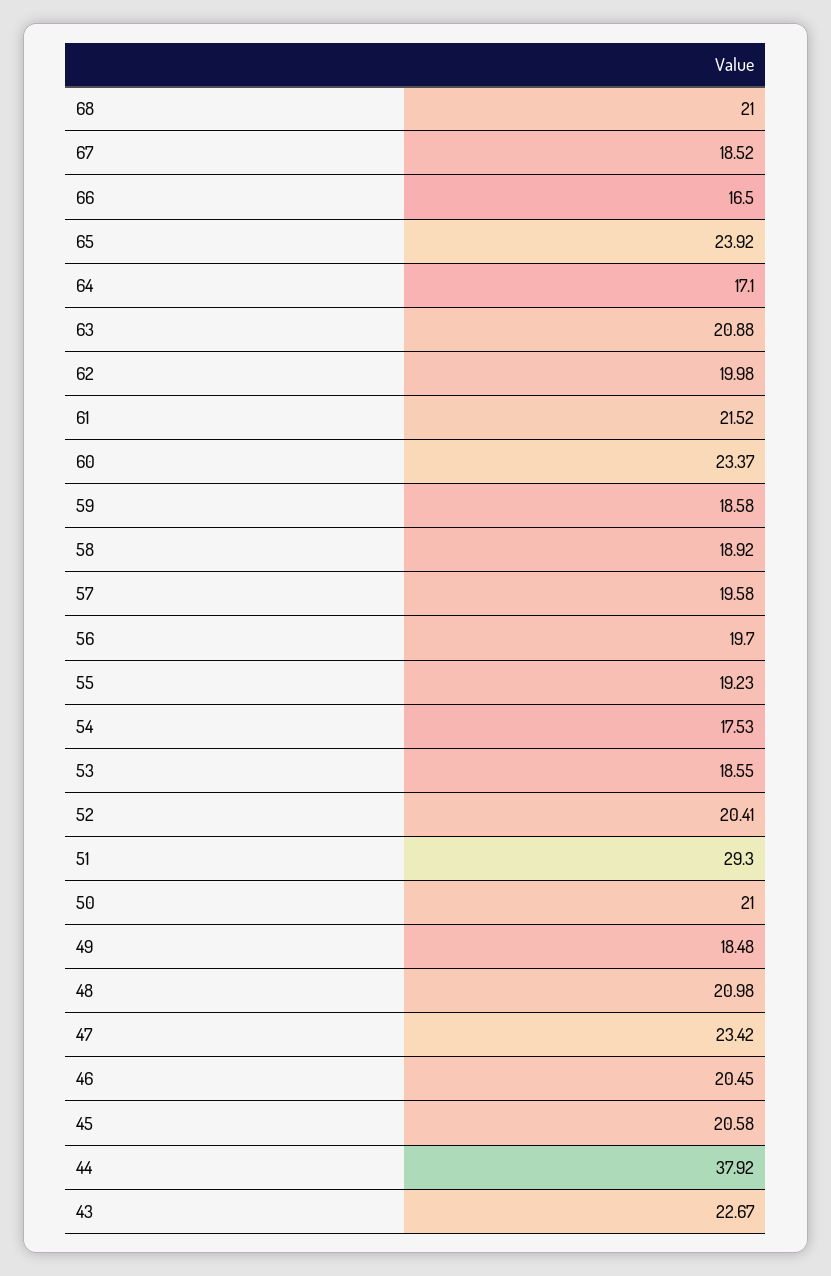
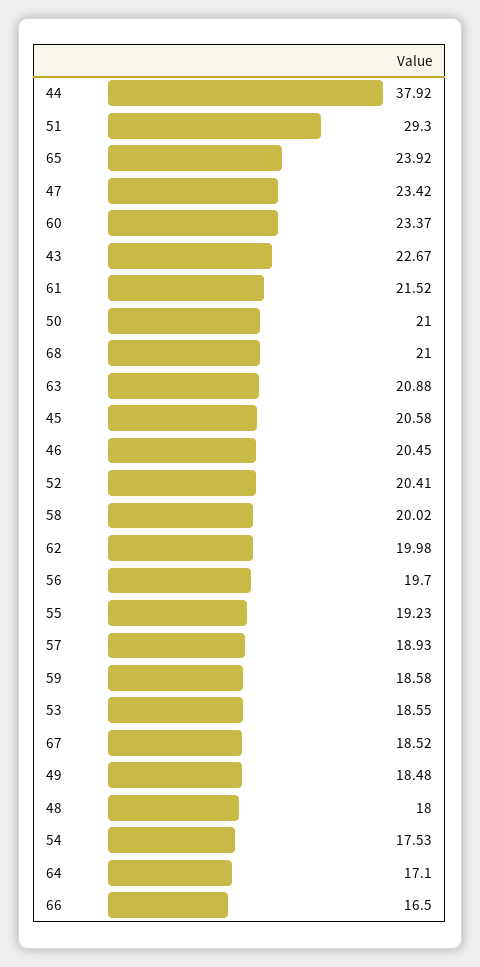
58: 18.92 -> 20.02
57: 19.58 -> 18.93
48: 20.98 -> 18

